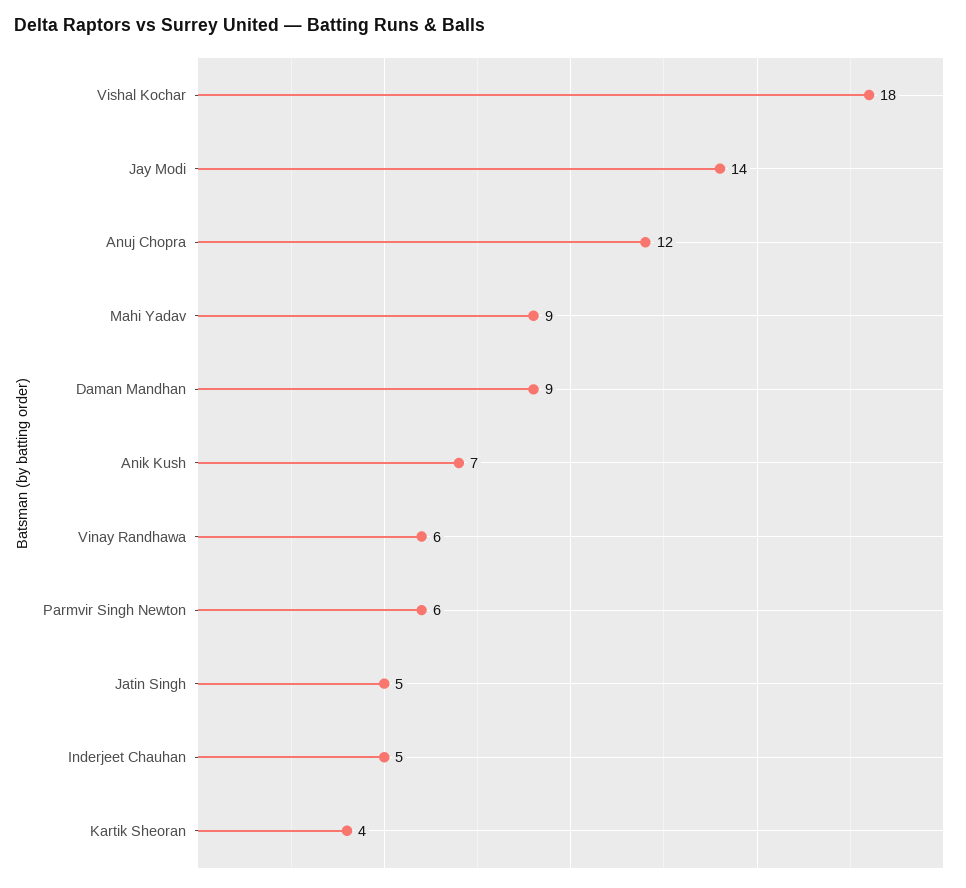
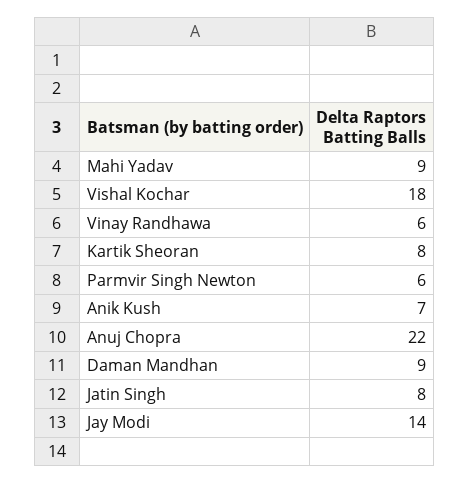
Anuj Chopra: 12 -> 22
Jatin Singh: 5 -> 8
Inderjeet Chauhan: 5 -> none
Kartik Sheoran: 4 -> 8

